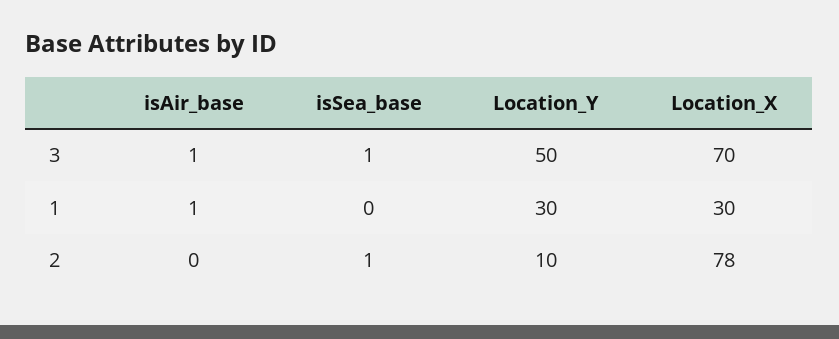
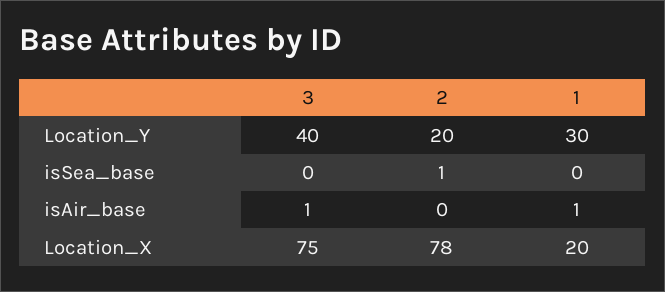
isSea_base, 3: 1 -> 0
Location_Y, 3: 50 -> 40
Location_X, 3: 70 -> 75
Location_X, 1: 30 -> 20
Location_Y, 2: 10 -> 20

